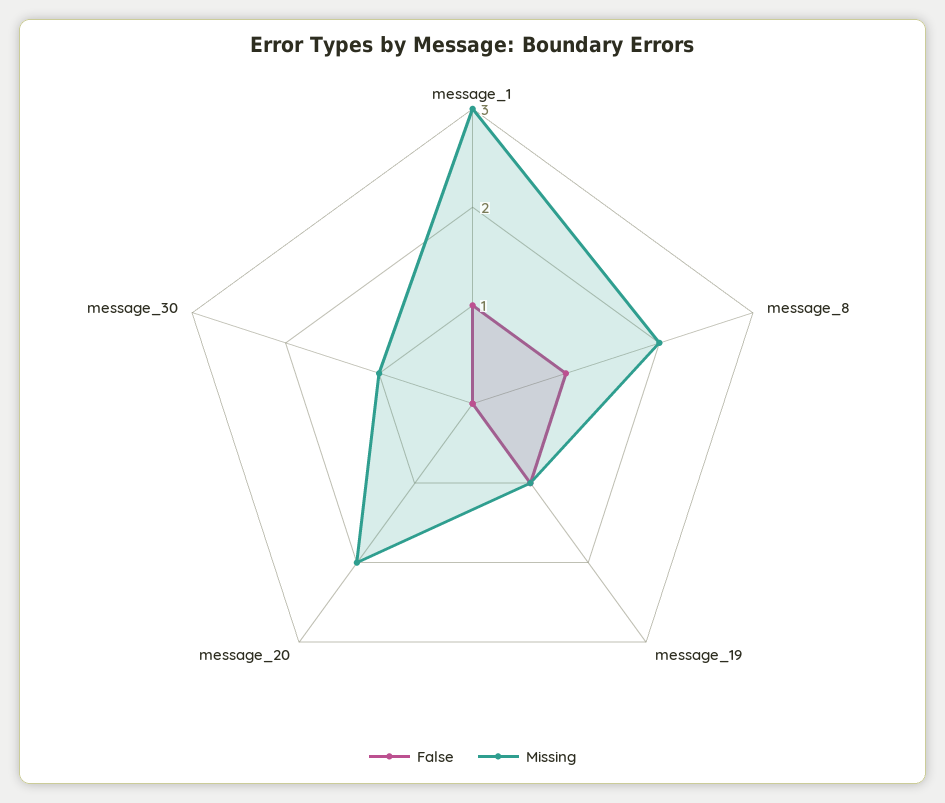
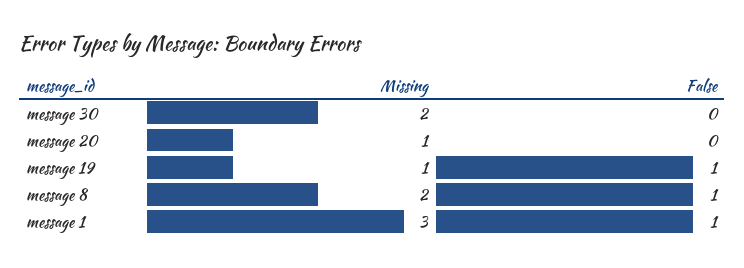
Missing, message_20: 2 -> 1
Missing, message_30: 1 -> 2

